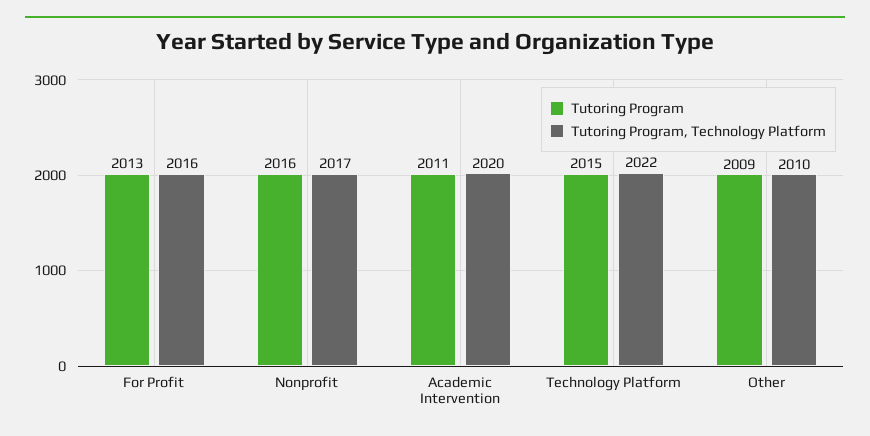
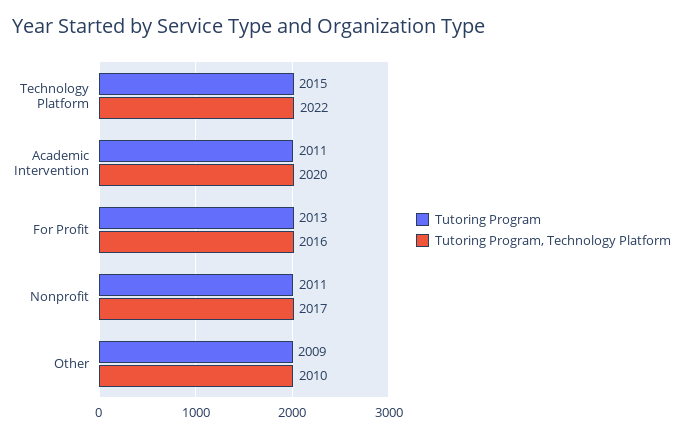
Tutoring Program, Nonprofit: 2016 -> 2011

